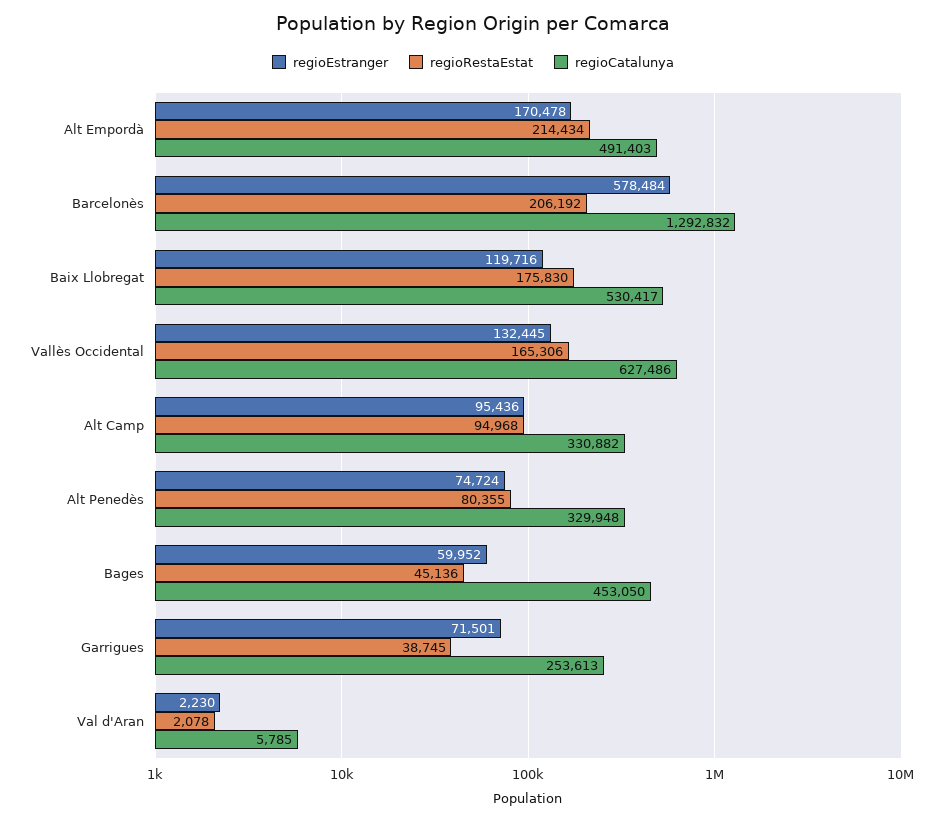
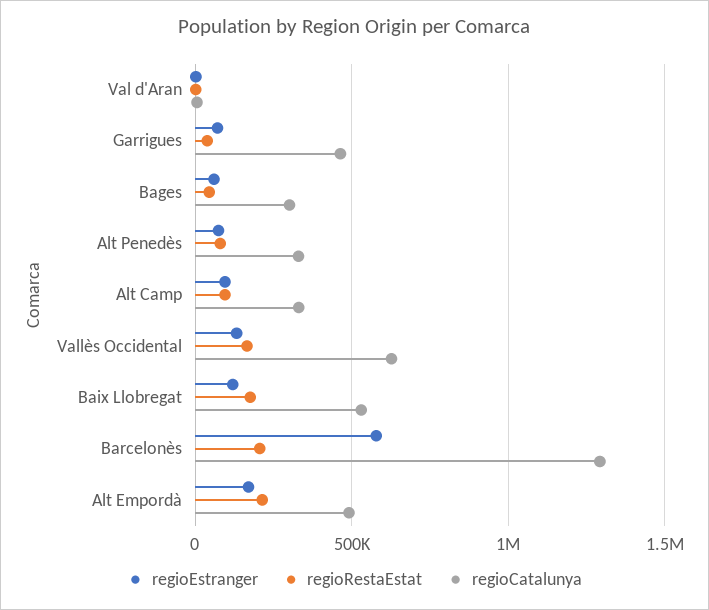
regioCatalunya, Bages: 453050 -> 300000
regioCatalunya, Garrigues: 253613 -> 450000

